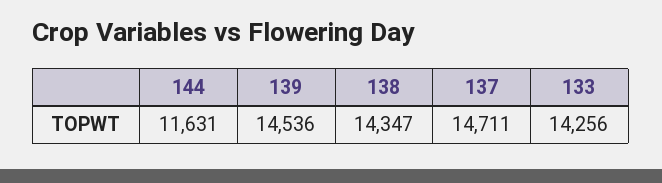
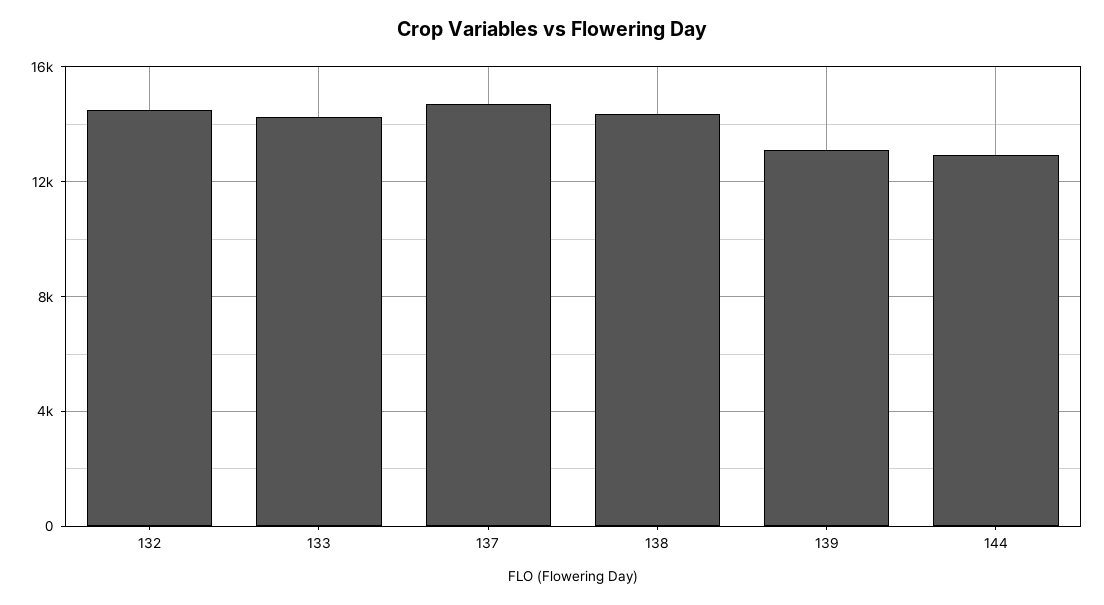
144: 11631 -> 13000
139: 14536 -> 13000
132: none -> 14500

